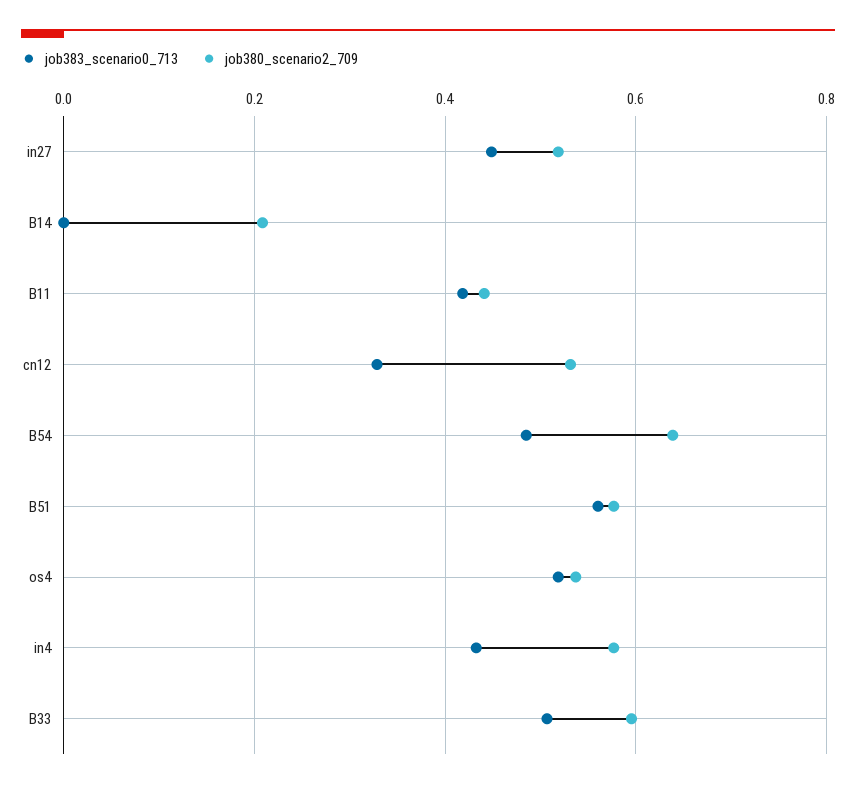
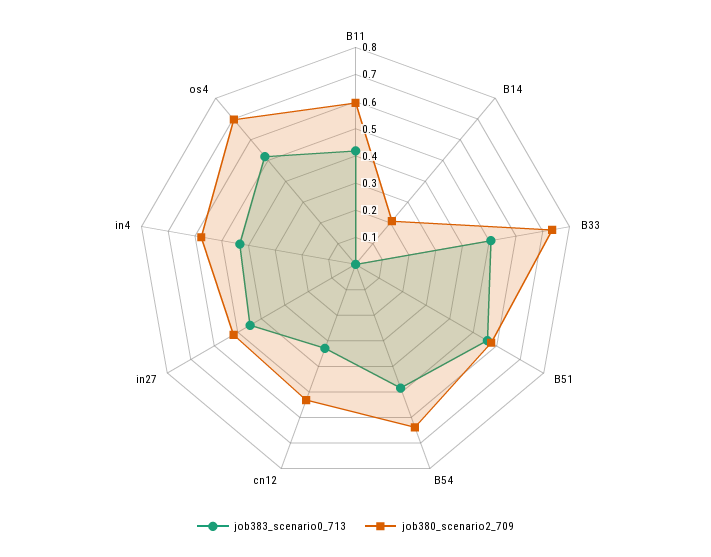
job380_scenario2_709, B11: 0.44 -> 0.6
job380_scenario2_709, os4: 0.54 -> 0.7
job380_scenario2_709, B33: 0.6 -> 0.75

